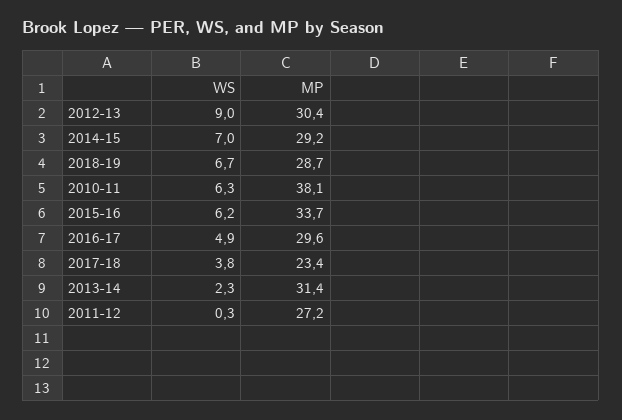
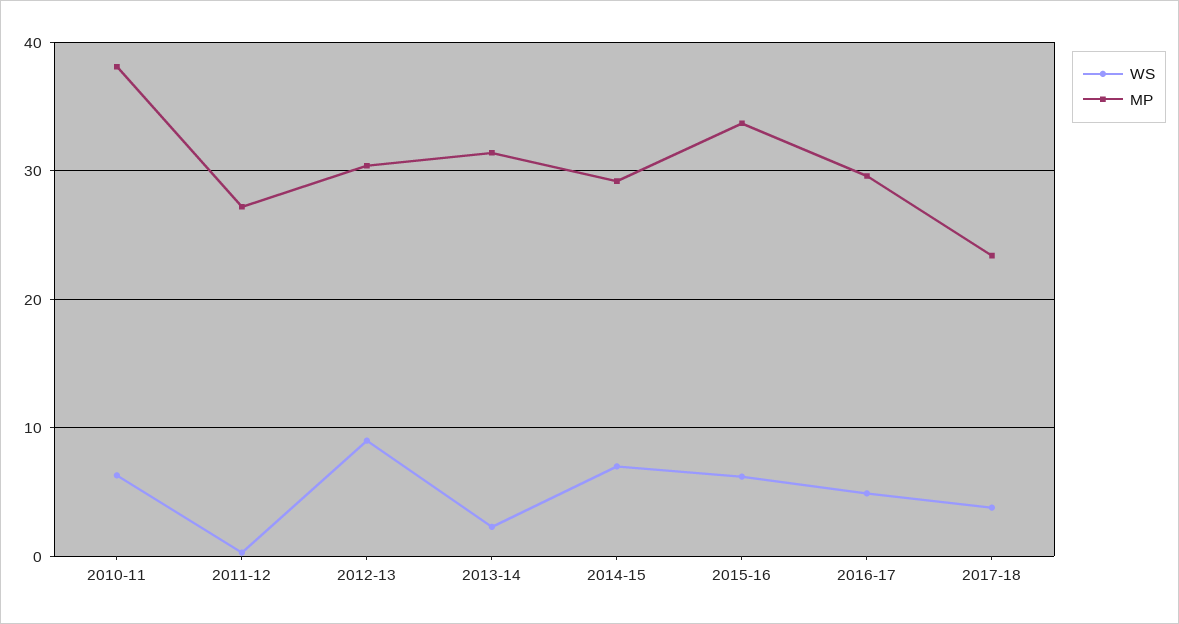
WS, 2018-19: 6.7 -> none
MP, 2018-19: 28.7 -> none

